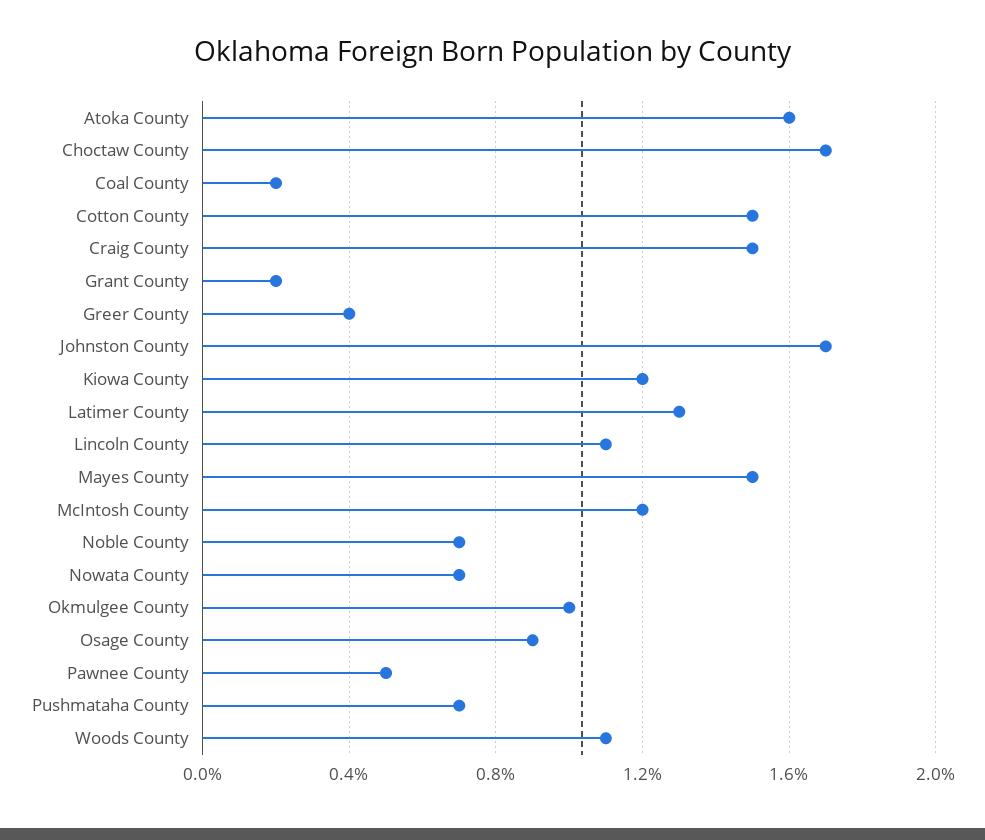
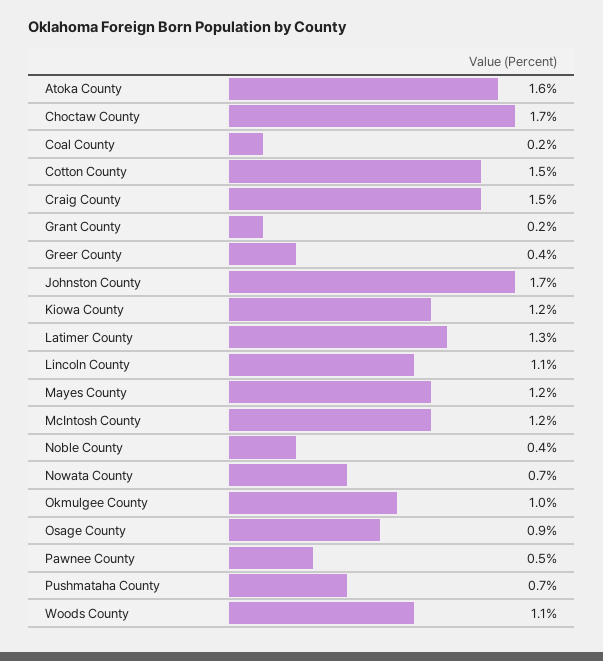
Mayes County: 1.5 -> 1.2
Noble County: 0.7 -> 0.4

